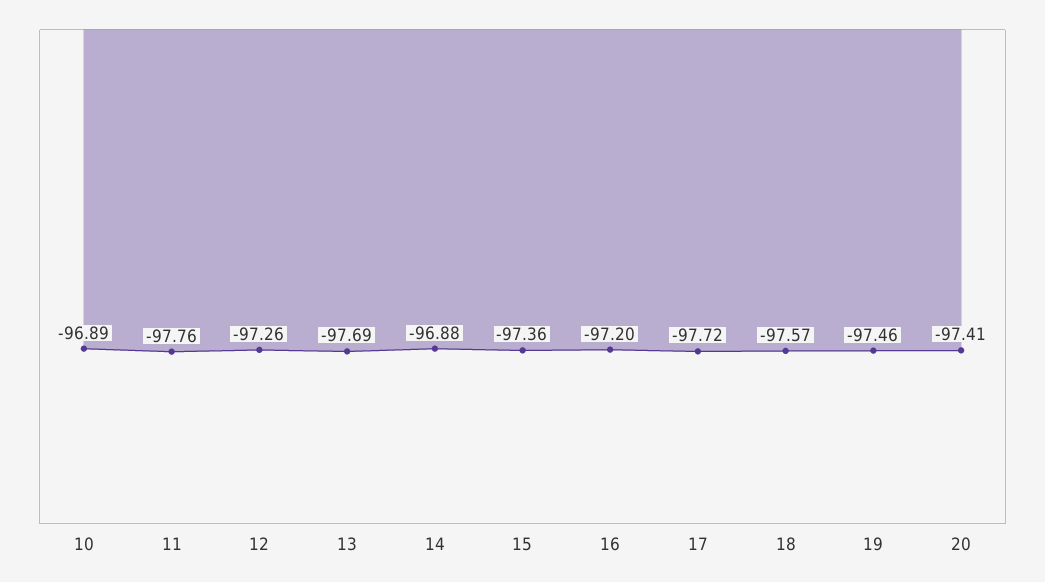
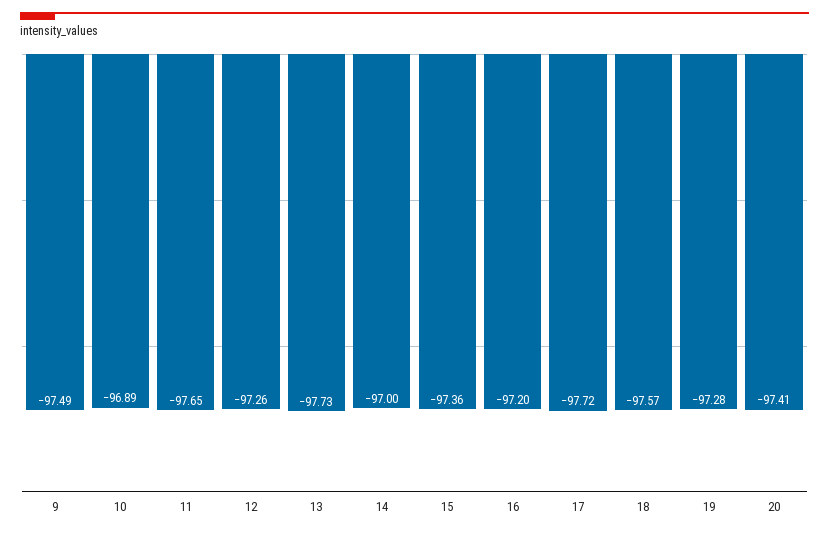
11: -97.76 -> -97.65
13: -97.69 -> -97.73
14: -96.88 -> -97
19: -97.46 -> -97.28
9: none -> -97.49

